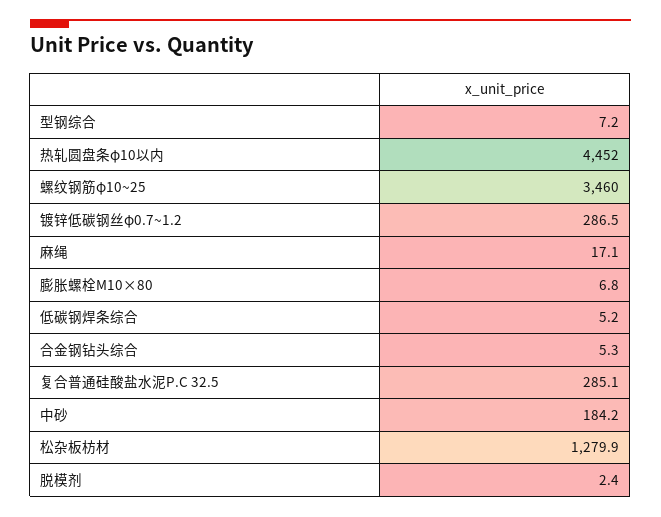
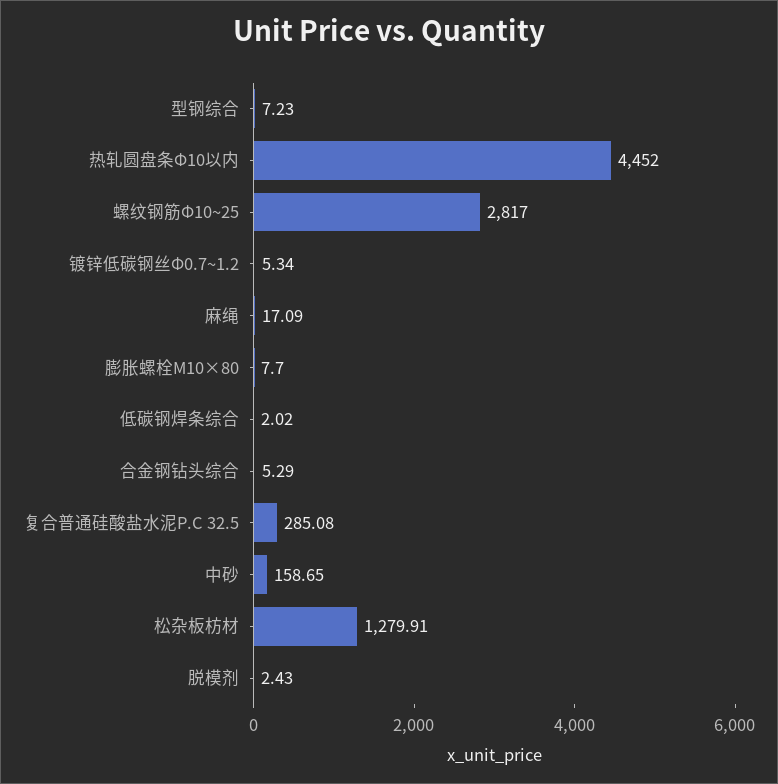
螺纹钢筋φ10~25: 3460 -> 2817
镀锌低碳钢丝φ0.7~1.2: 286.5 -> 5.34
膨胀螺栓M10×80: 6.8 -> 7.7
低碳钢焊条综合: 5.2 -> 2.02
中砂: 184.2 -> 158.65

